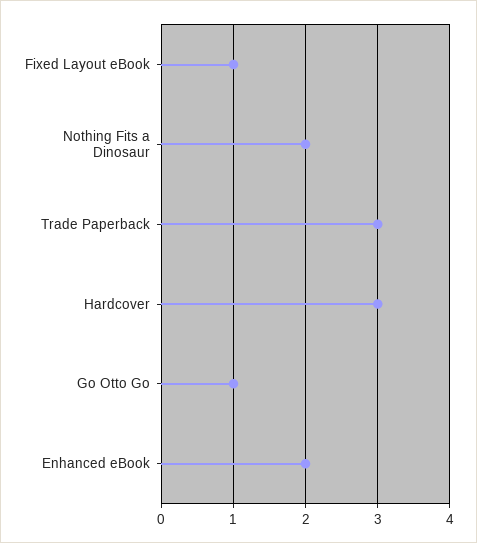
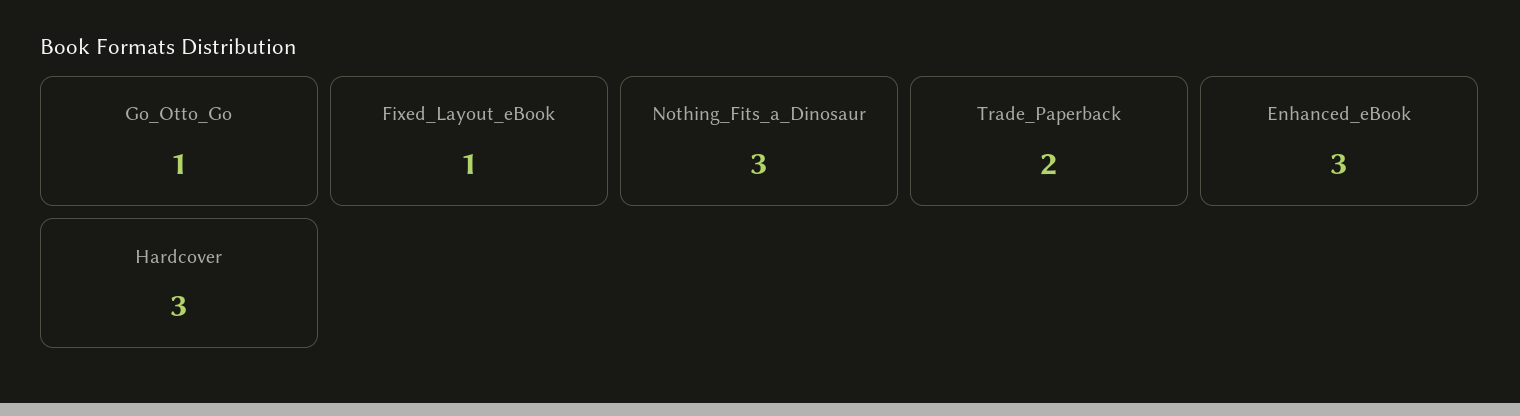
Nothing Fits a Dinosaur: 2 -> 3
Trade Paperback: 3 -> 2
Enhanced eBook: 2 -> 3

